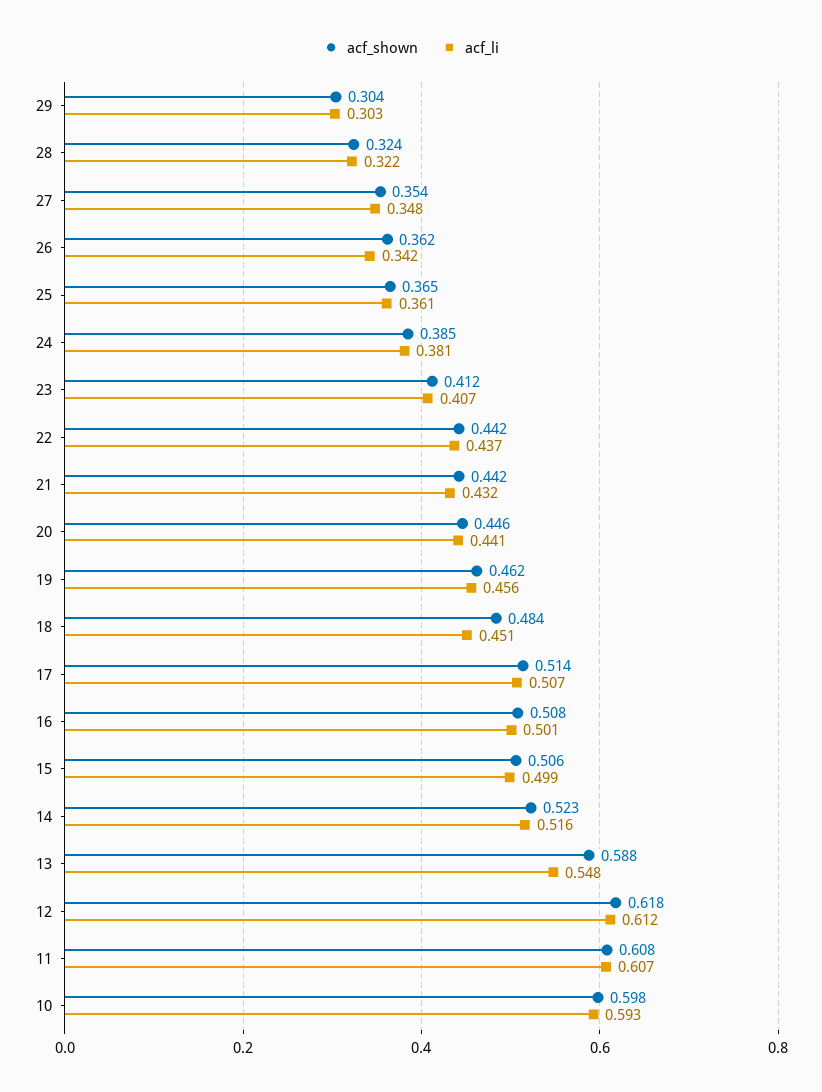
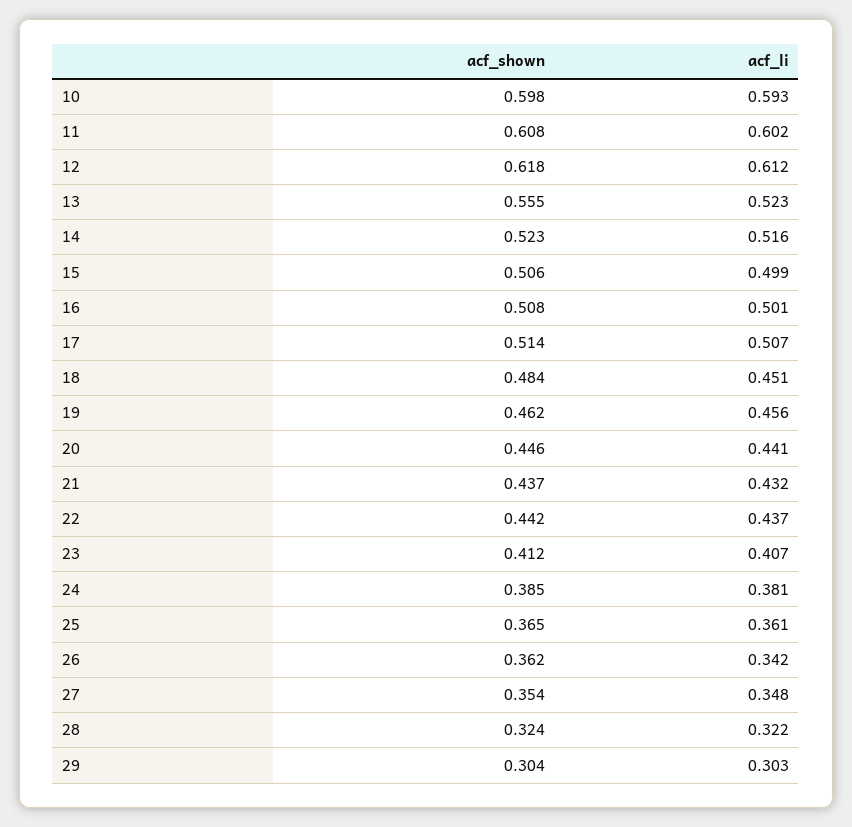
acf_shown, 21: 0.442 -> 0.437
acf_shown, 13: 0.588 -> 0.555
acf_li, 13: 0.548 -> 0.523
acf_li, 11: 0.607 -> 0.602

